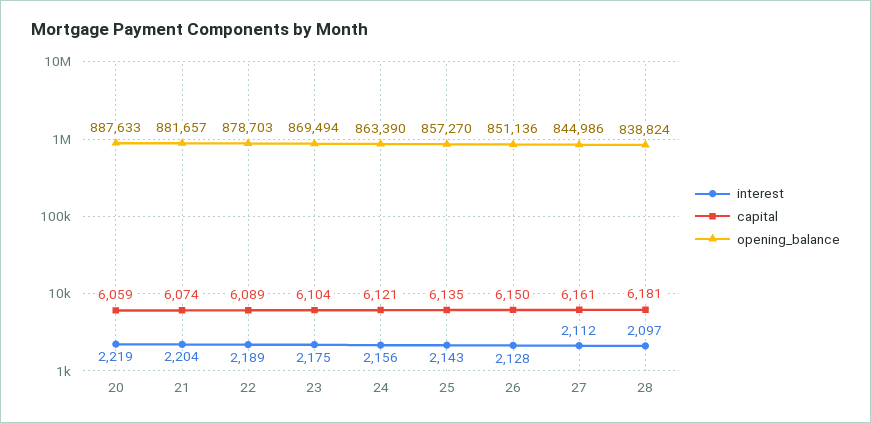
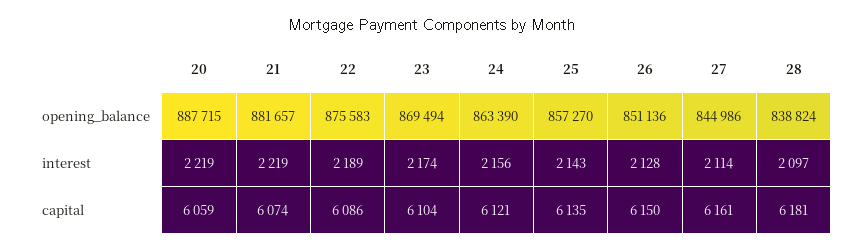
opening_balance, 20: 887633 -> 887715
interest, 21: 2204 -> 2219
capital, 22: 6089 -> 6086
opening_balance, 22: 878703 -> 875583
interest, 23: 2175 -> 2174
interest, 27: 2112 -> 2114

